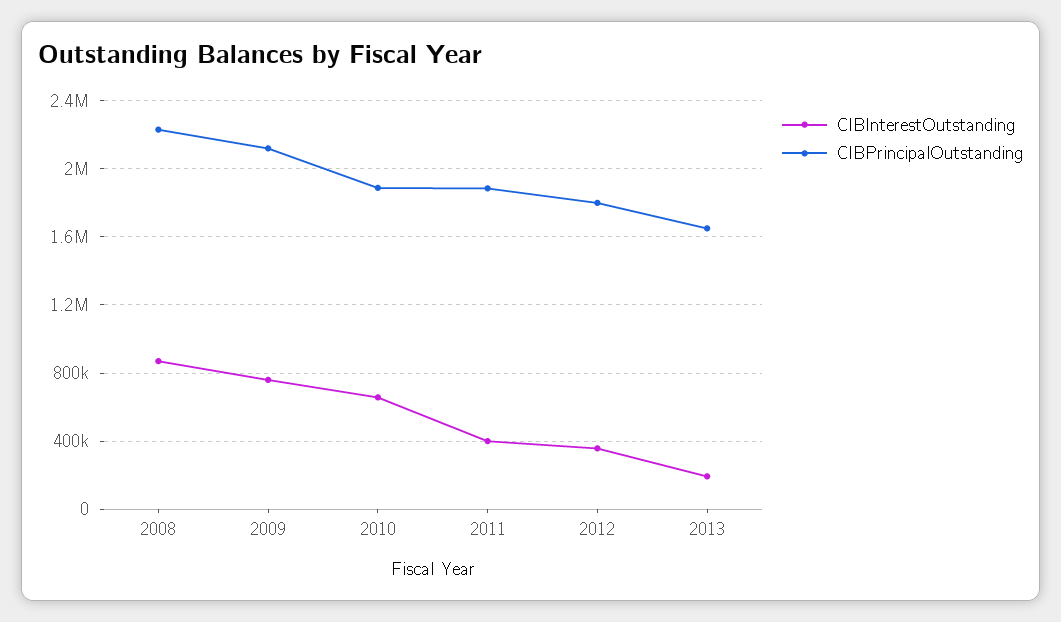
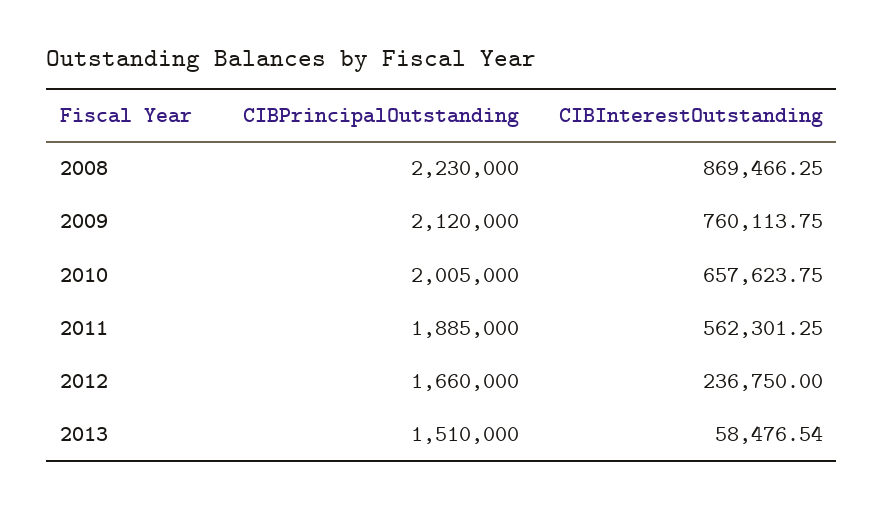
CIBPrincipalOutstanding, 2010: 1900000 -> 2005000
CIBInterestOutstanding, 2011: 400000 -> 562301.25
CIBInterestOutstanding, 2012: 350000 -> 236750
CIBPrincipalOutstanding, 2012: 1800000 -> 1660000
CIBInterestOutstanding, 2013: 200000 -> 58476.54
CIBPrincipalOutstanding, 2013: 1650000 -> 1510000

